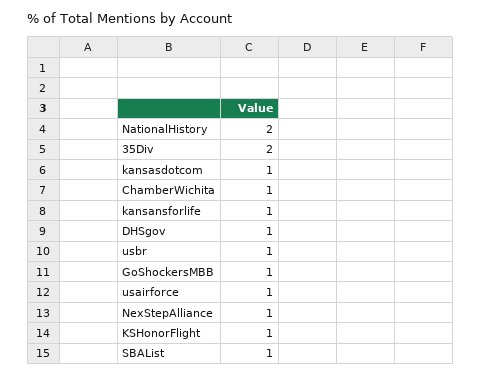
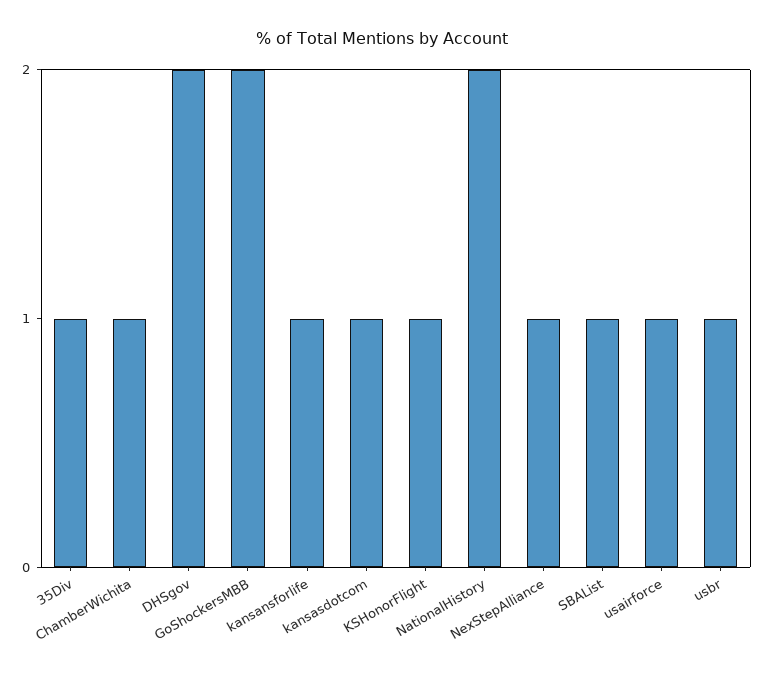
35Div: 2 -> 1
DHSgov: 1 -> 2
GoShockersMBB: 1 -> 2

